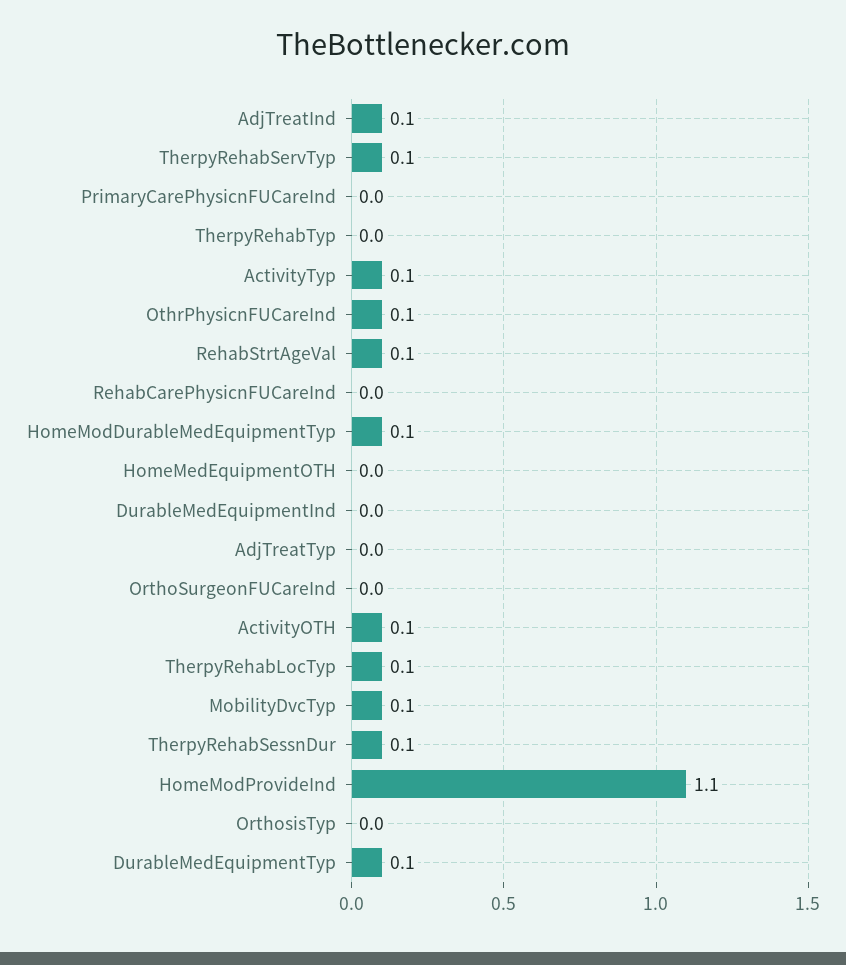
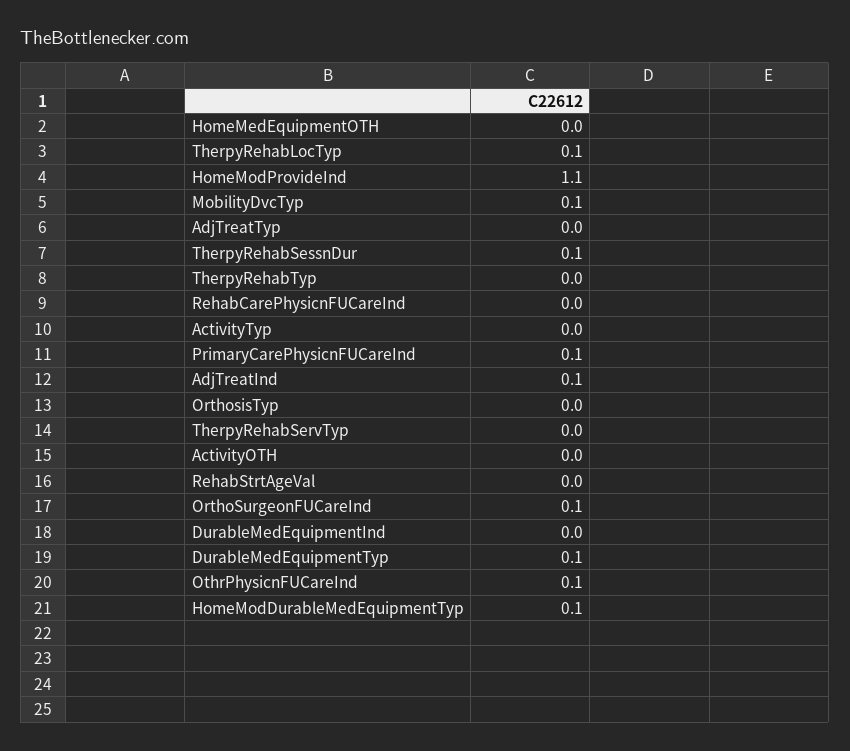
TherpyRehabServTyp: 0.1 -> 0
PrimaryCarePhysicnFUCareInd: 0 -> 0.1
ActivityTyp: 0.1 -> 0
RehabStrtAgeVal: 0.1 -> 0
OrthoSurgeonFUCareInd: 0 -> 0.1
ActivityOTH: 0.1 -> 0

